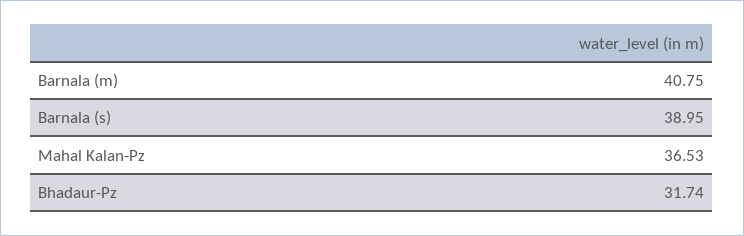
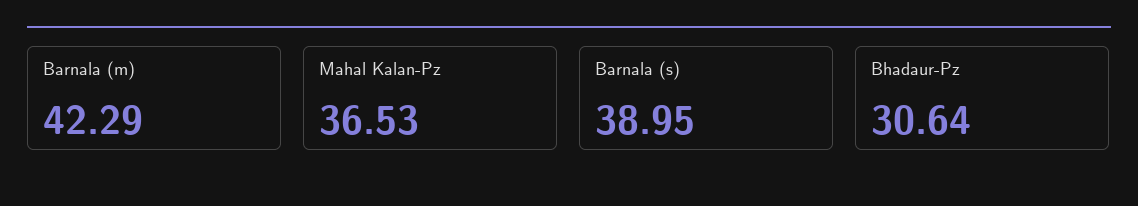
Barnala (m): 40.75 -> 42.29
Bhadaur-Pz: 31.74 -> 30.64

